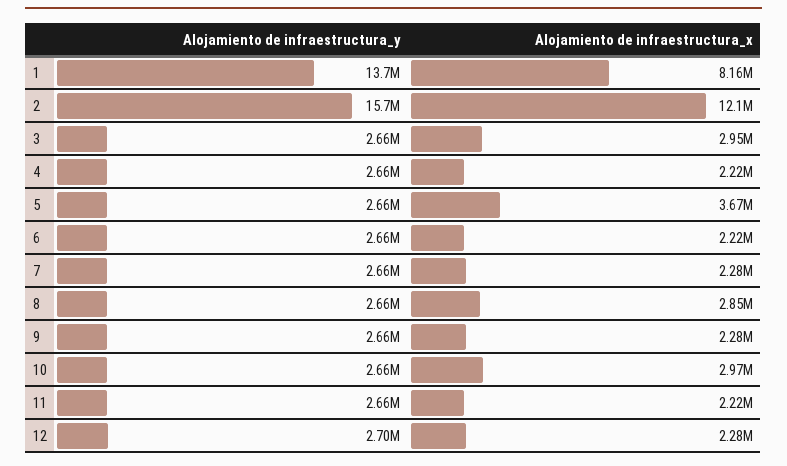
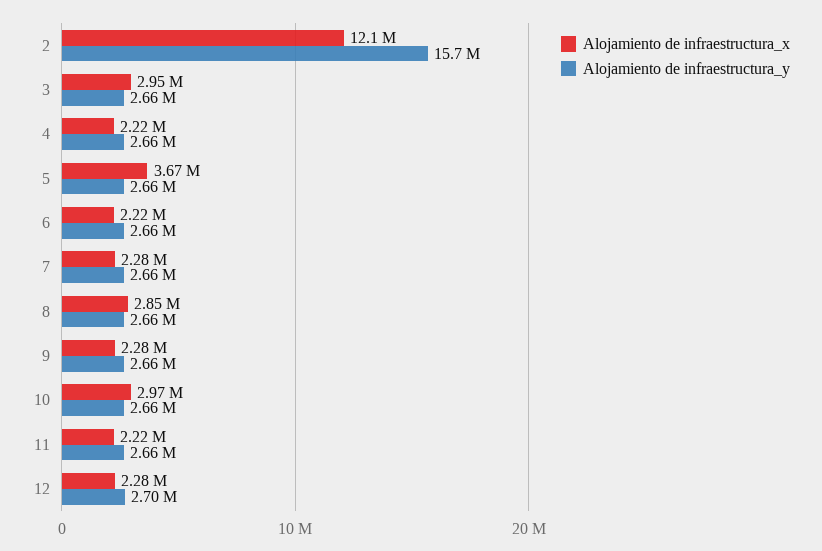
Alojamiento de infraestructura_y, 1: 13700000 -> none
Alojamiento de infraestructura_x, 1: 8160000 -> none

